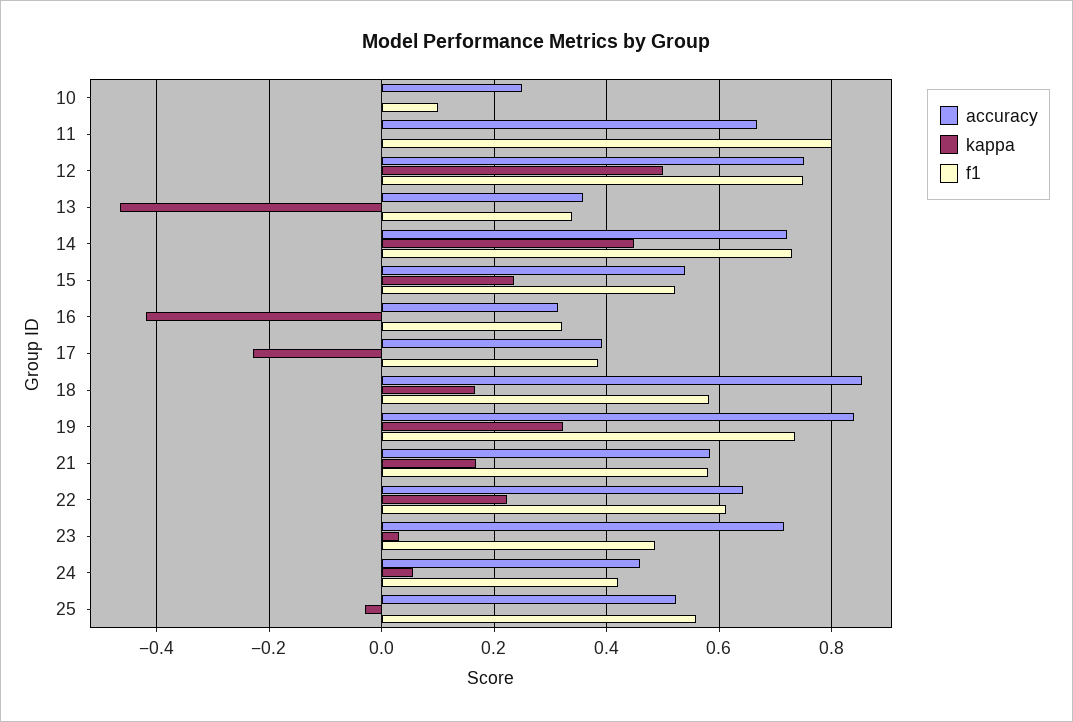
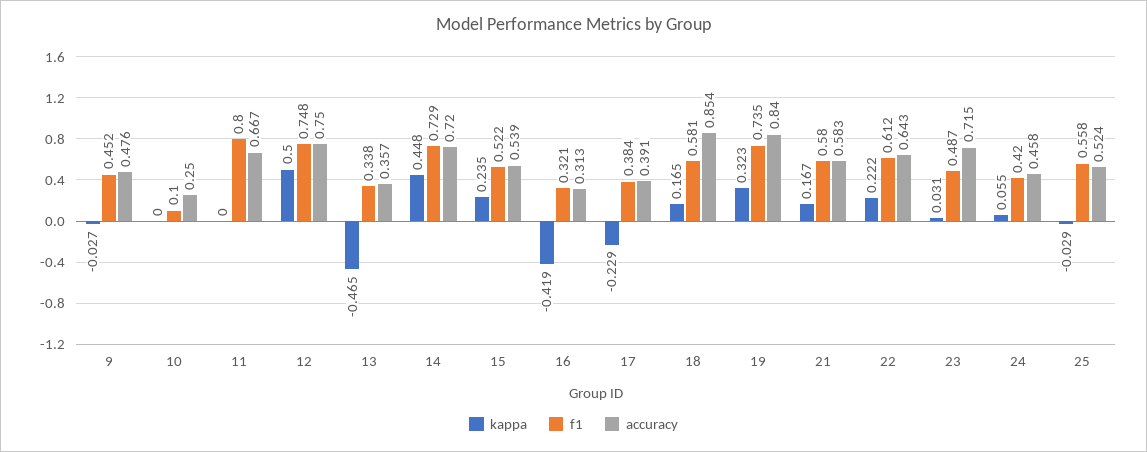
kappa, 9: none -> -0.027
f1, 9: none -> 0.452
accuracy, 9: none -> 0.476

